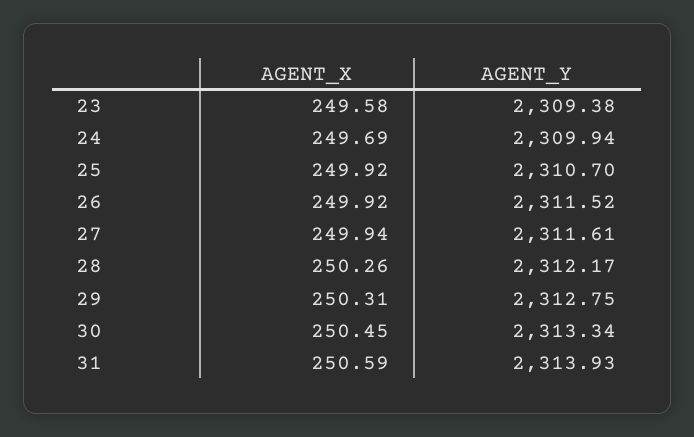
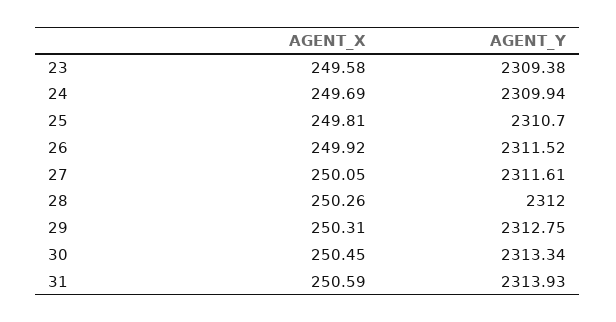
AGENT_X, 25: 249.92 -> 249.81
AGENT_X, 27: 249.94 -> 250.05
AGENT_Y, 28: 2312.17 -> 2312

